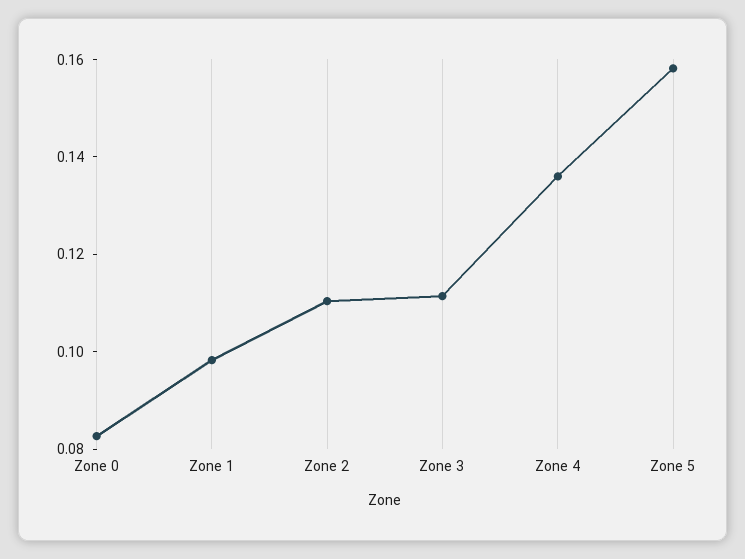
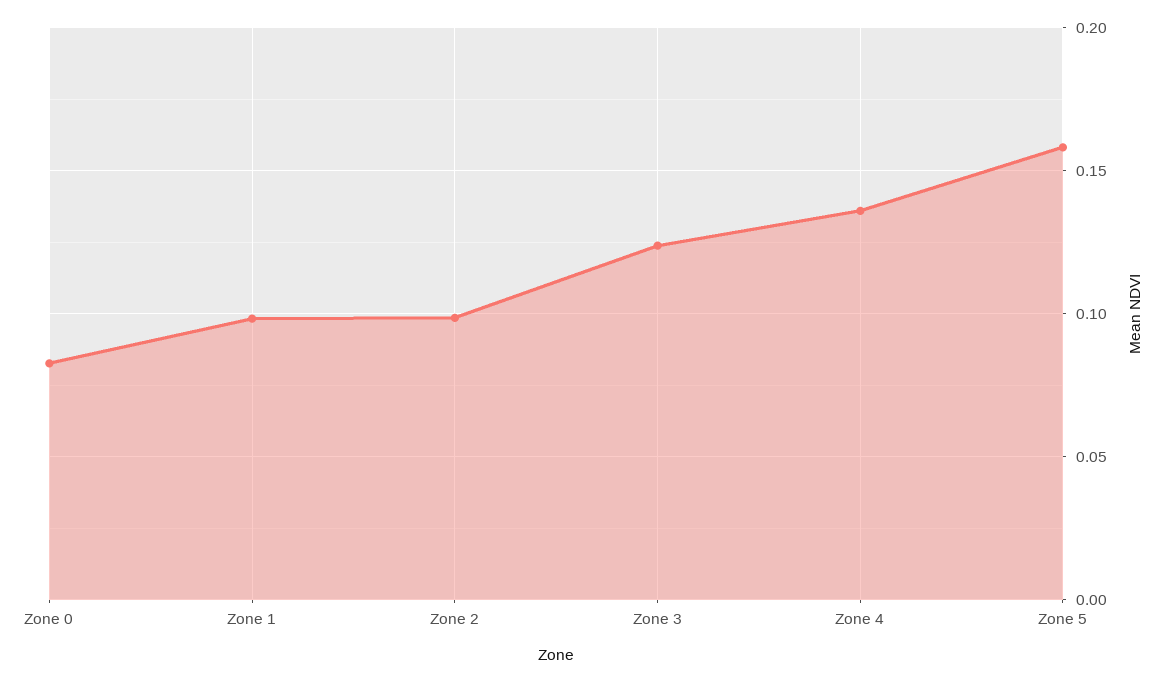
Zone 2: 0.11 -> 0.1
Zone 3: 0.11 -> 0.125

